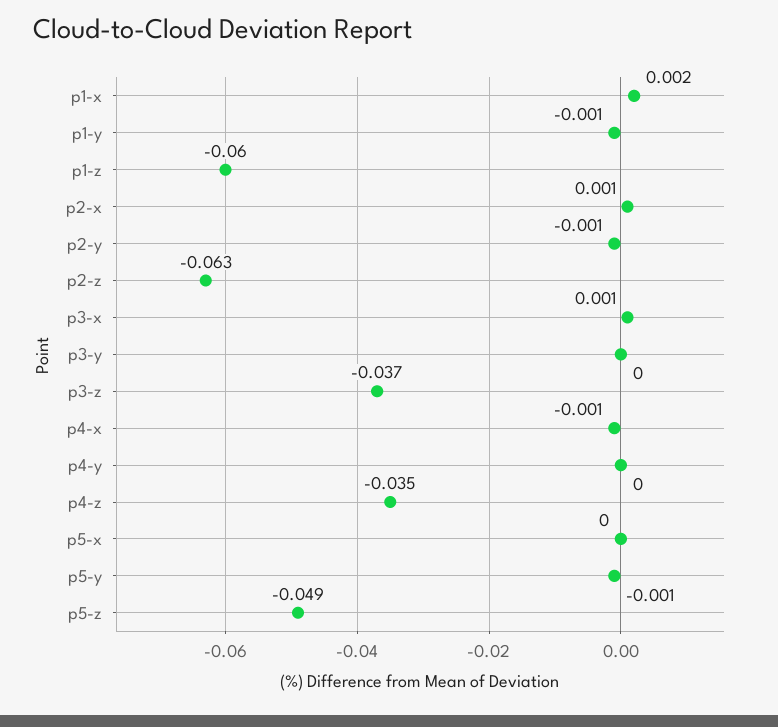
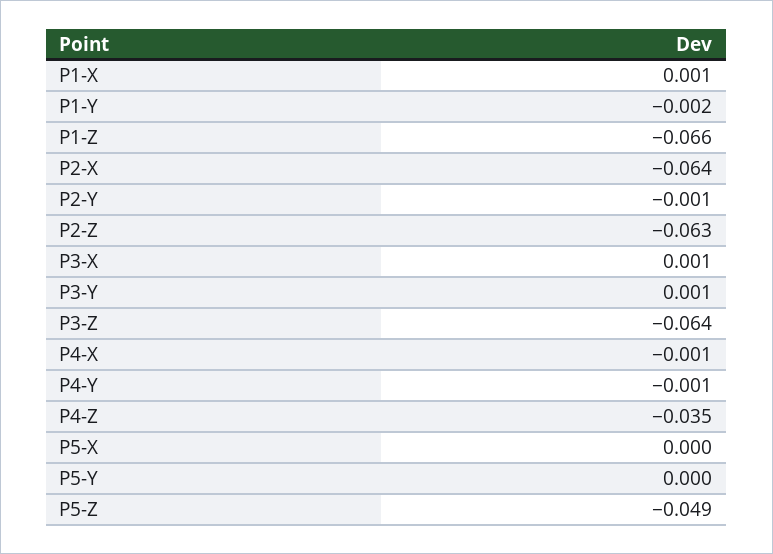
p1-x: 0.002 -> 0.001
p1-y: -0.001 -> -0.002
p1-z: -0.06 -> -0.066
p2-x: 0.001 -> -0.064
p3-y: 0 -> 0.001
p3-z: -0.037 -> -0.064
p4-y: 0 -> -0.001
p5-y: -0.001 -> 0

